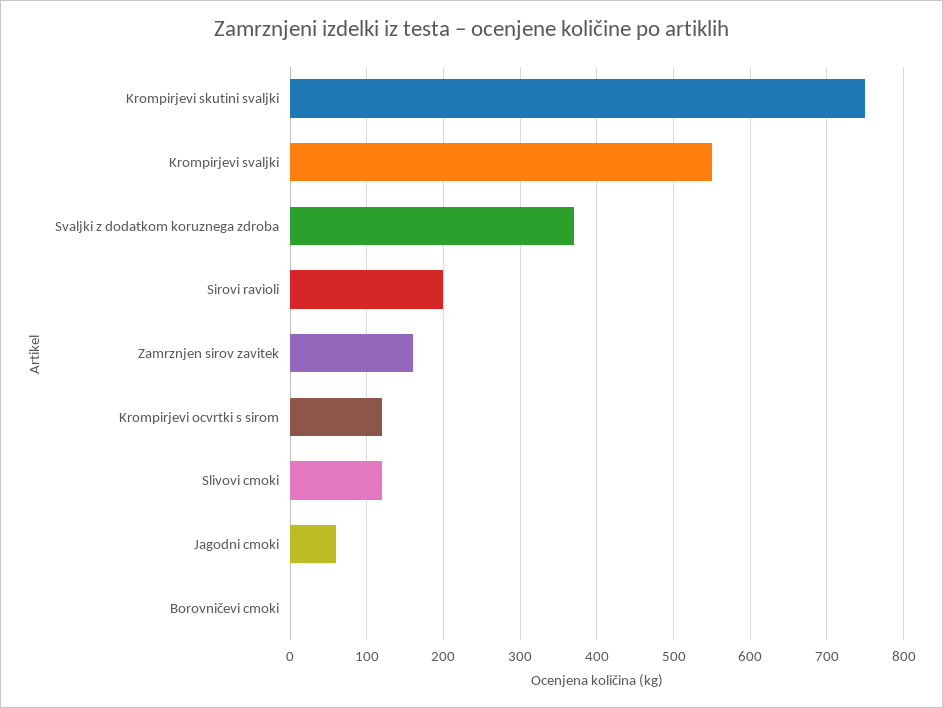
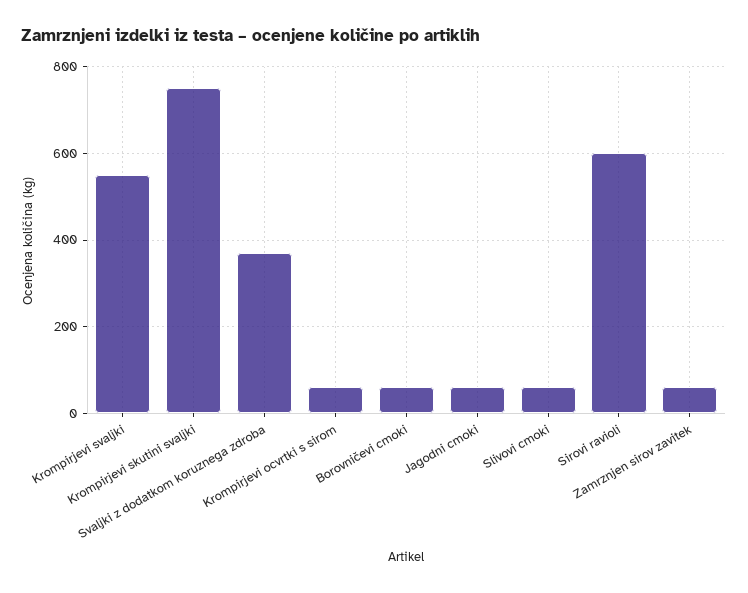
Sirovi ravioli: 200 -> 600
Zamrznjen sirov zavitek: 160 -> 60
Krompirjevi ocvrtki s sirom: 120 -> 60
Slivovi cmoki: 120 -> 60
Borovničevi cmoki: 0 -> 60

